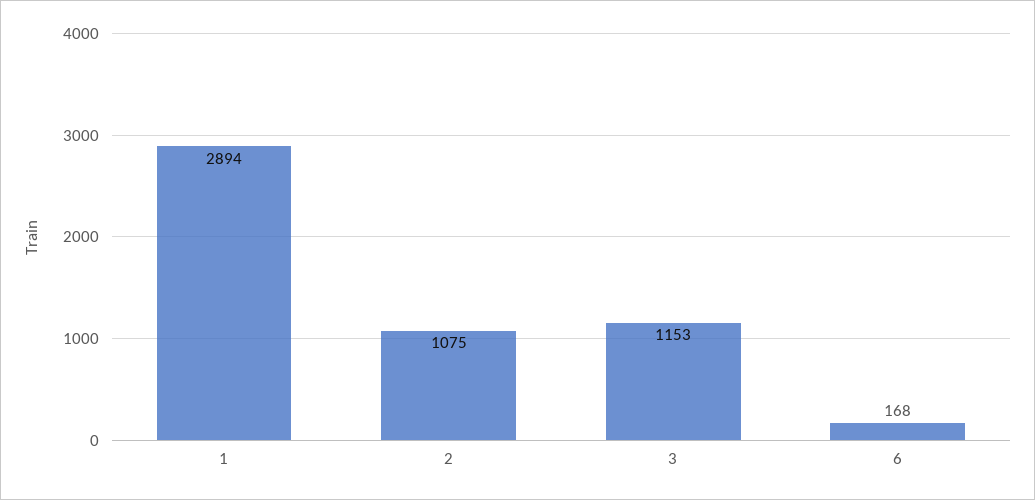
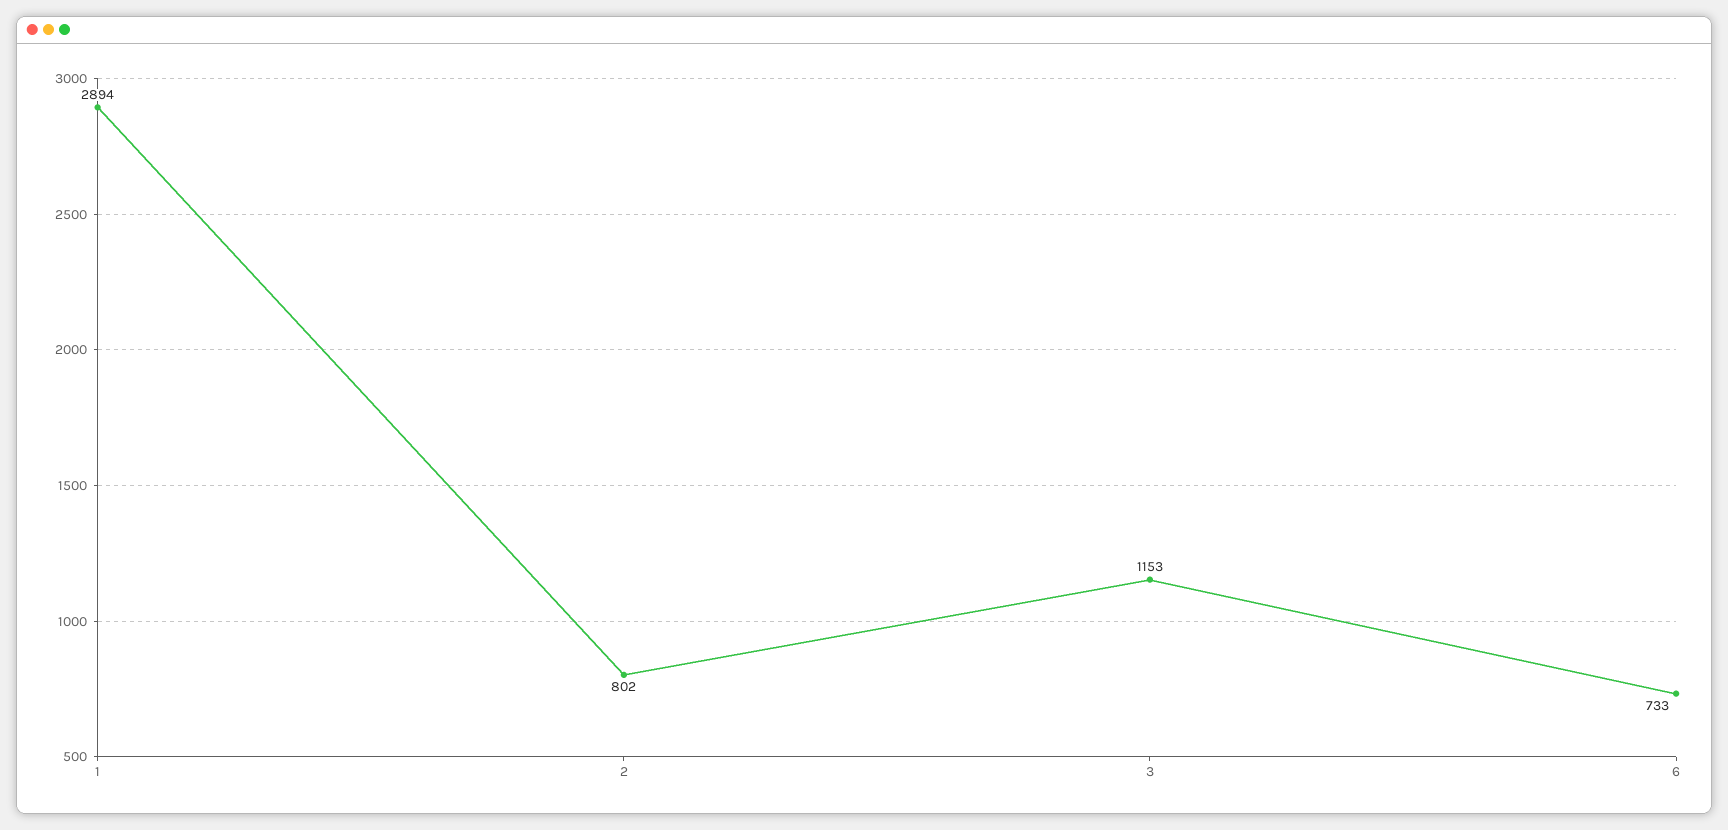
2: 1075 -> 802
6: 168 -> 733

